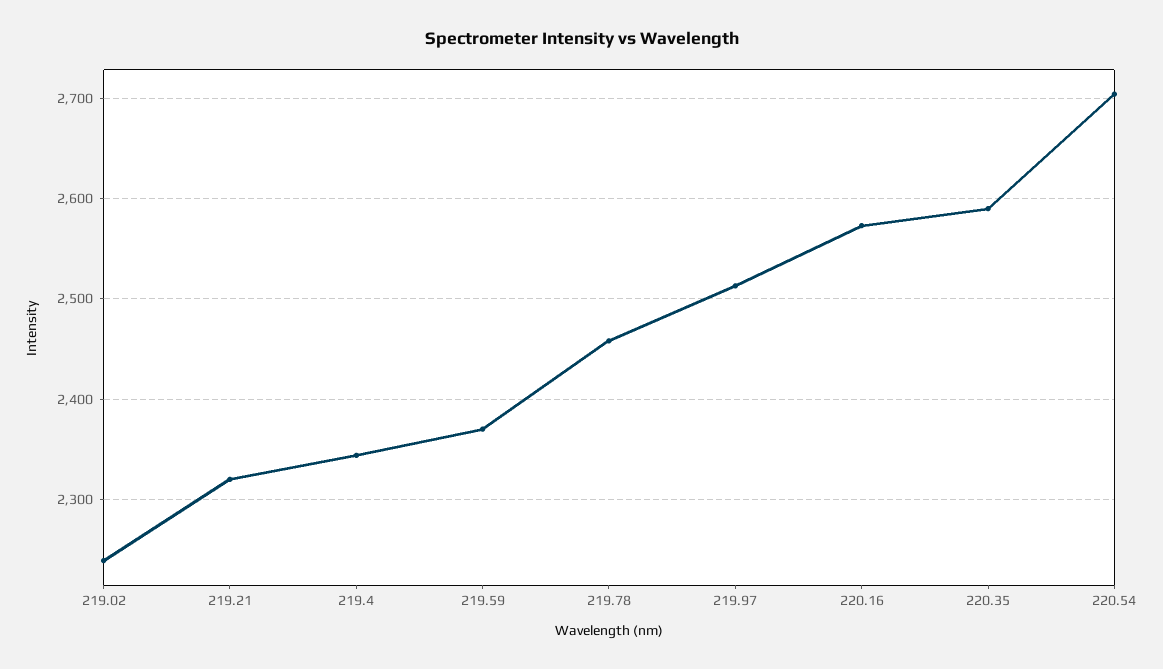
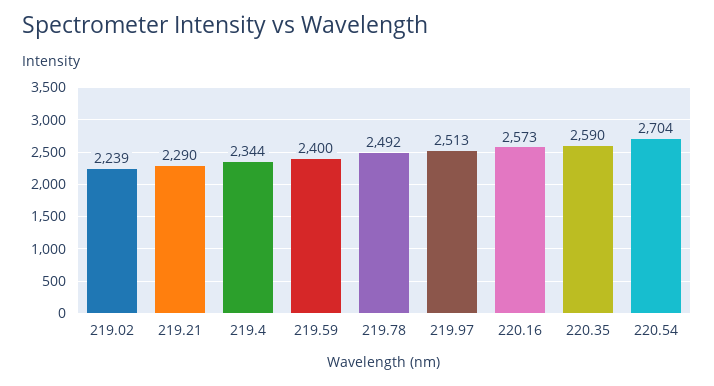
219.21: 2320 -> 2290
219.59: 2370 -> 2400
219.78: 2460 -> 2492

